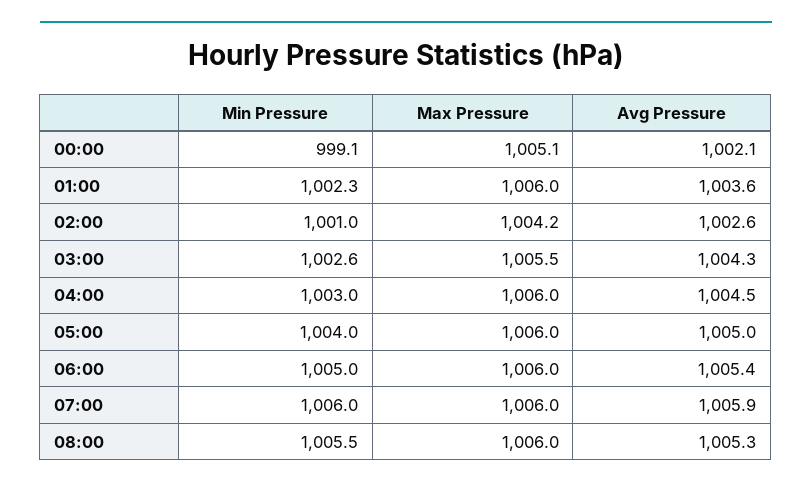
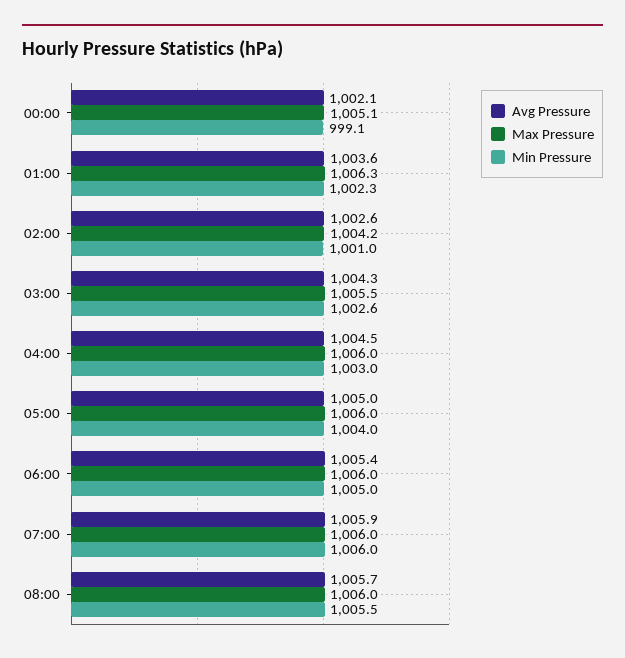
Max Pressure, 01:00: 1006 -> 1006.3
Avg Pressure, 08:00: 1005.3 -> 1005.7

